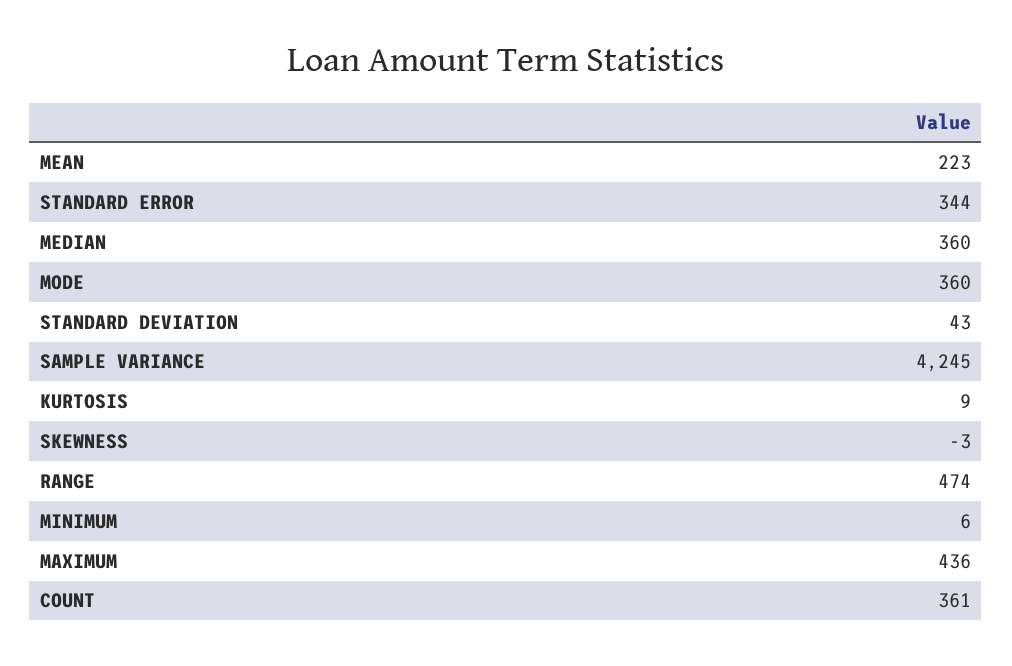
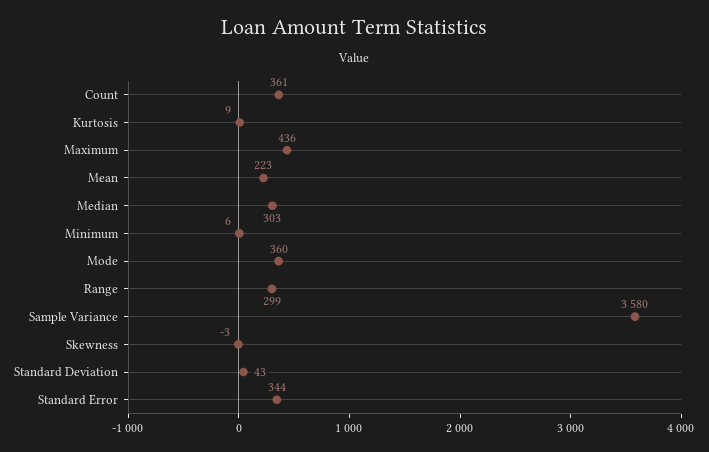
MEDIAN: 360 -> 303
SAMPLE VARIANCE: 4245 -> 3580
RANGE: 474 -> 299

